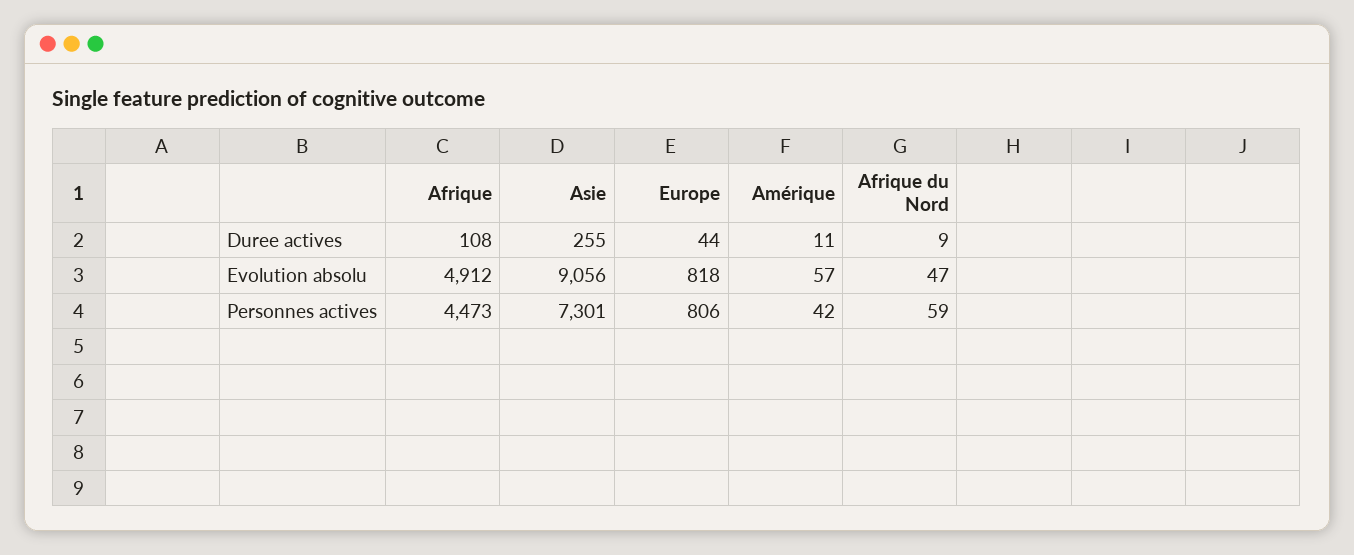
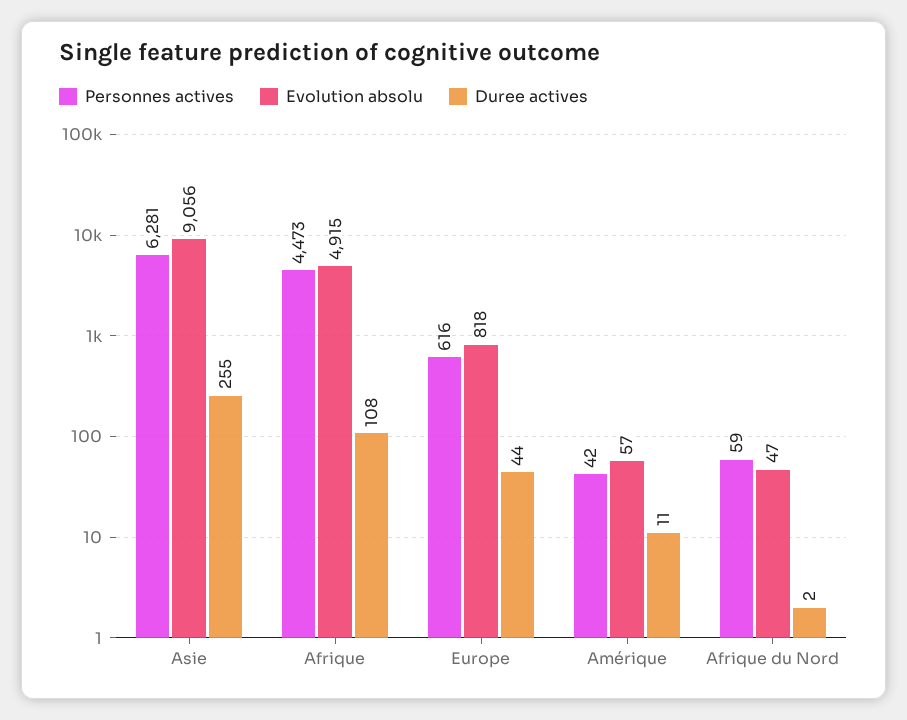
Duree actives, Afrique du Nord: 9 -> 2
Evolution absolu, Afrique: 4912 -> 4915
Personnes actives, Asie: 7301 -> 6281
Personnes actives, Europe: 806 -> 616

